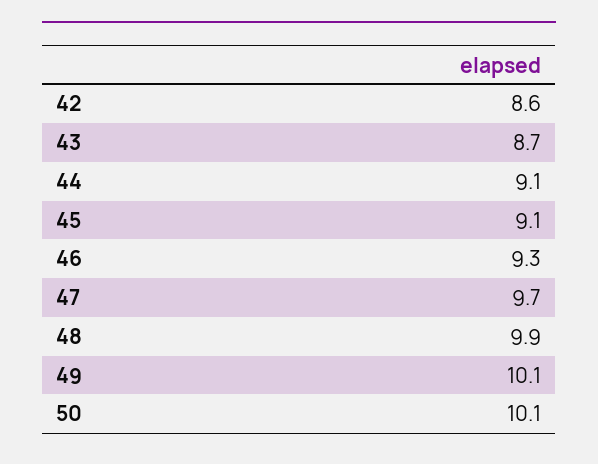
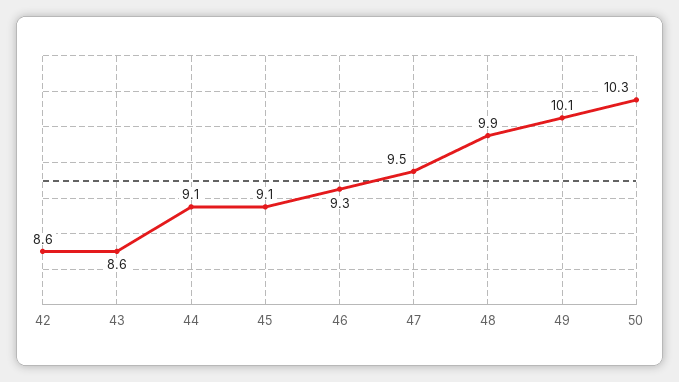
43: 8.7 -> 8.6
47: 9.7 -> 9.5
50: 10.1 -> 10.3

